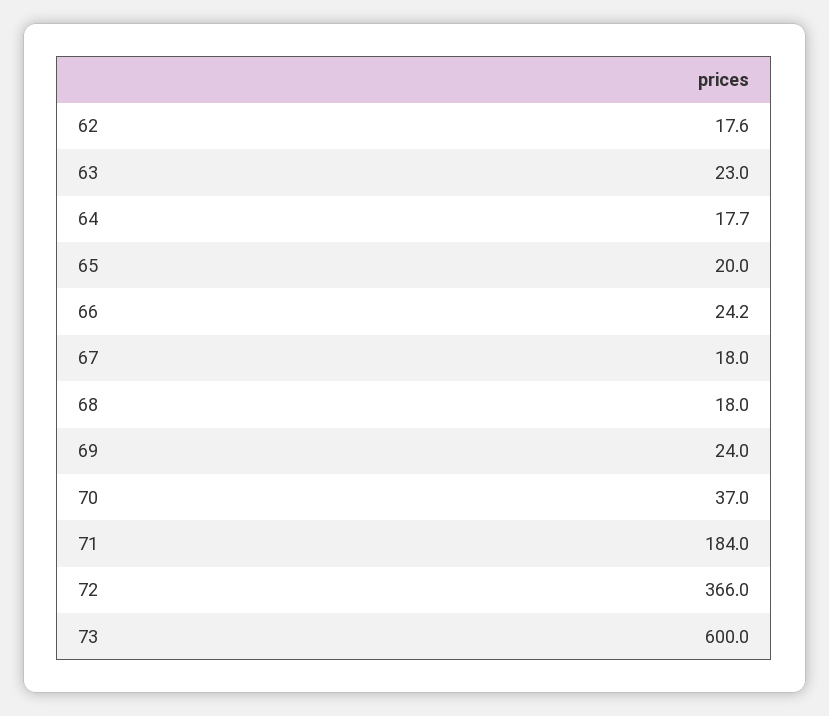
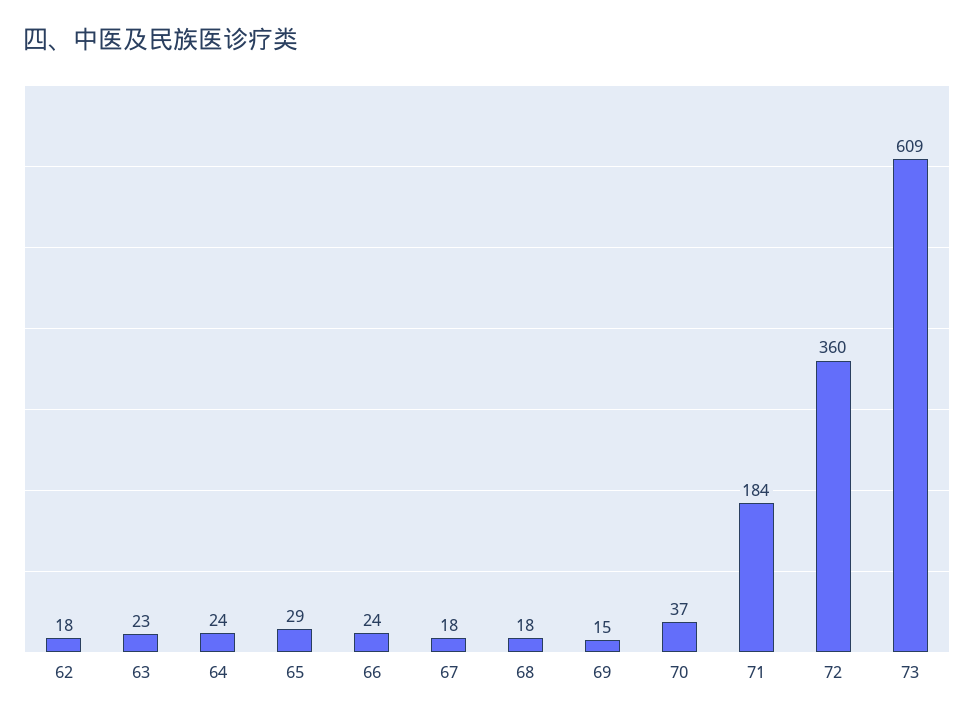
64: 17.7 -> 24
65: 20 -> 29
69: 24 -> 15
72: 366 -> 360
73: 600 -> 609

